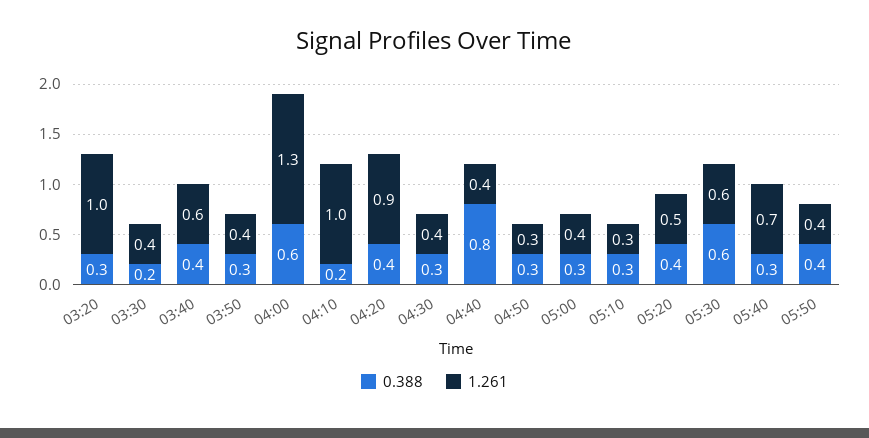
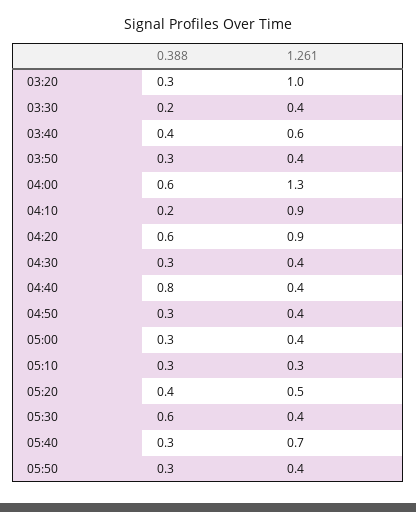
1.261, 04:10: 1 -> 0.9
0.388, 04:20: 0.4 -> 0.6
1.261, 04:50: 0.3 -> 0.4
1.261, 05:30: 0.6 -> 0.4
0.388, 05:50: 0.4 -> 0.3

